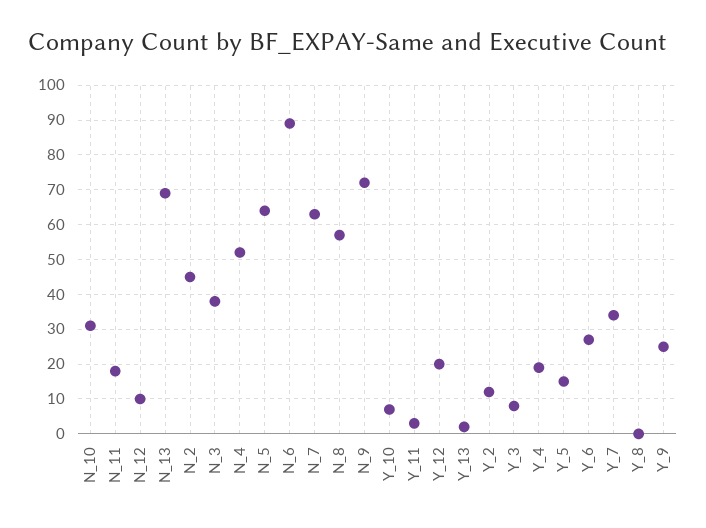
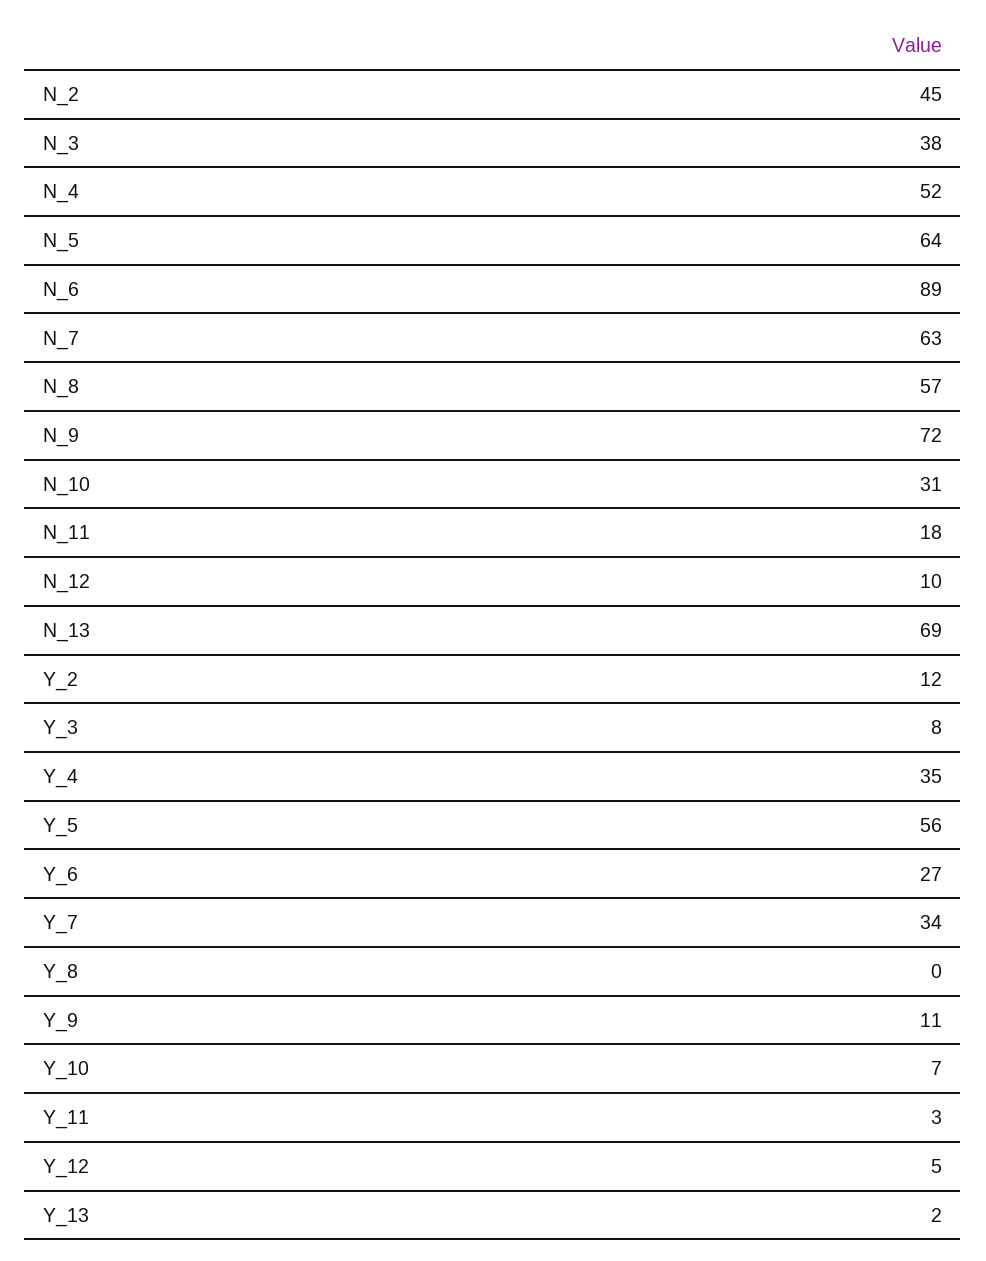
Y_12: 20 -> 5
Y_4: 20 -> 35
Y_5: 15 -> 56
Y_9: 25 -> 11

